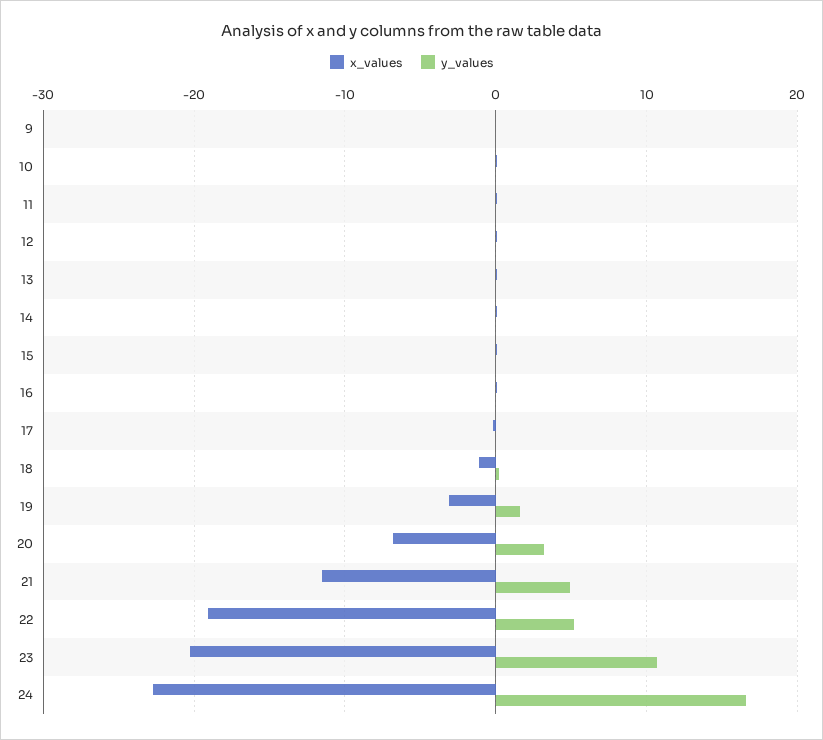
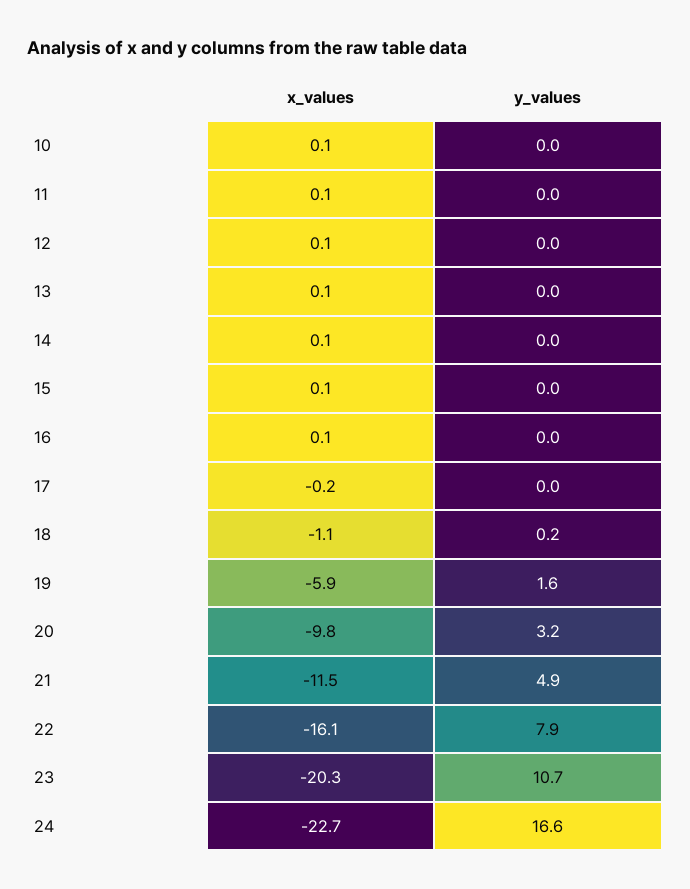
x_values, 9: 0 -> none
y_values, 9: 0 -> none
x_values, 19: -3 -> -5.9
x_values, 20: -7 -> -9.8
x_values, 22: -19 -> -16.1
y_values, 22: 5 -> 7.9

